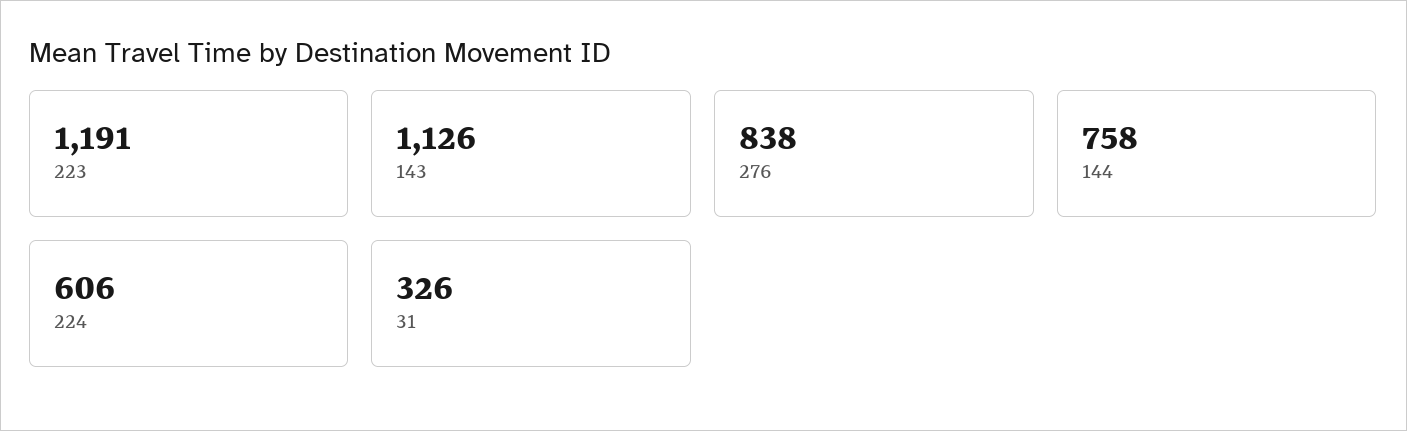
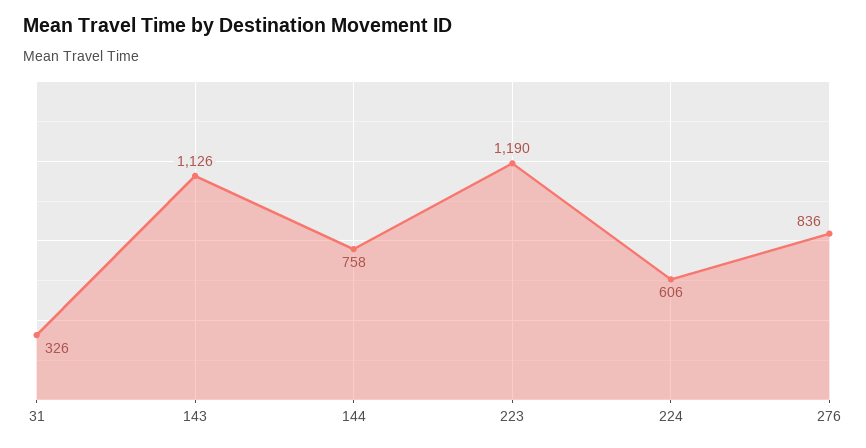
223: 1191 -> 1190
276: 838 -> 836

